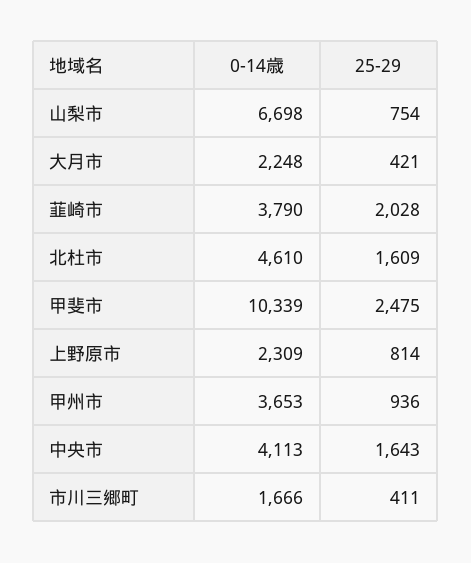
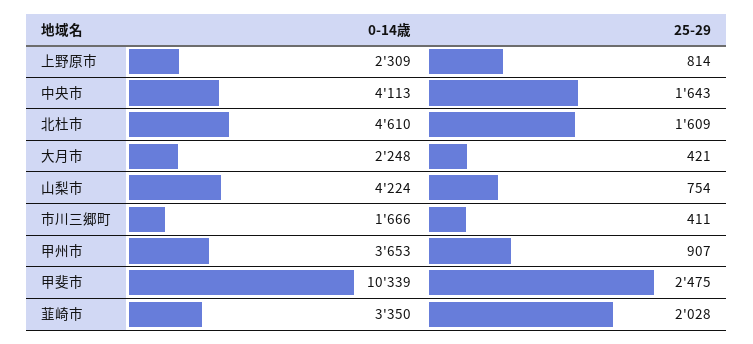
0-14歳, 山梨市: 6698 -> 4224
0-14歳, 韮崎市: 3790 -> 3350
25-29, 甲州市: 936 -> 907

